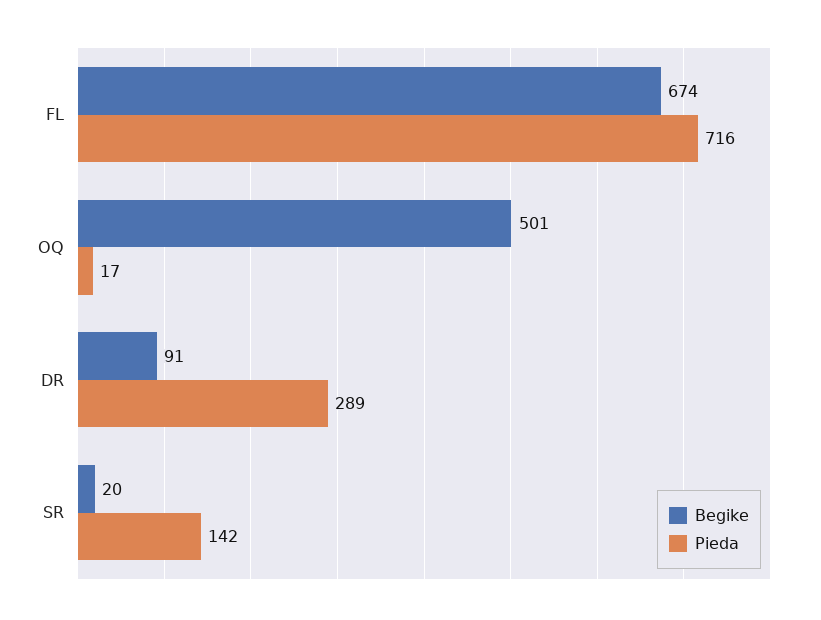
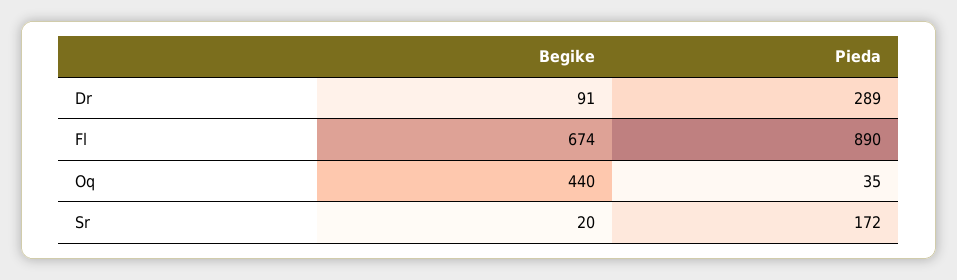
Pieda, FL: 716 -> 890
Begike, OQ: 501 -> 440
Pieda, OQ: 17 -> 35
Pieda, SR: 142 -> 172

